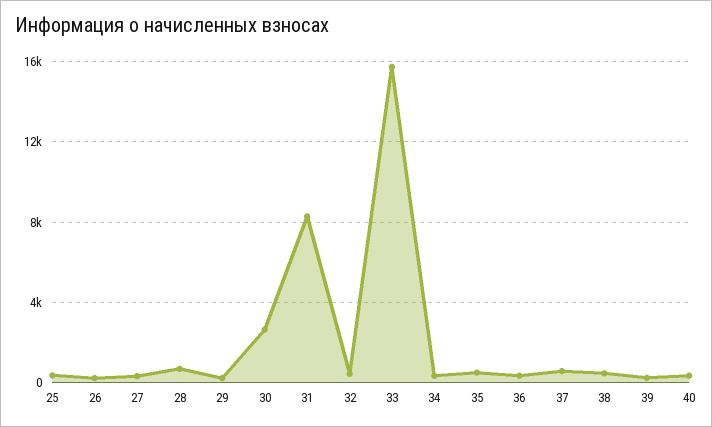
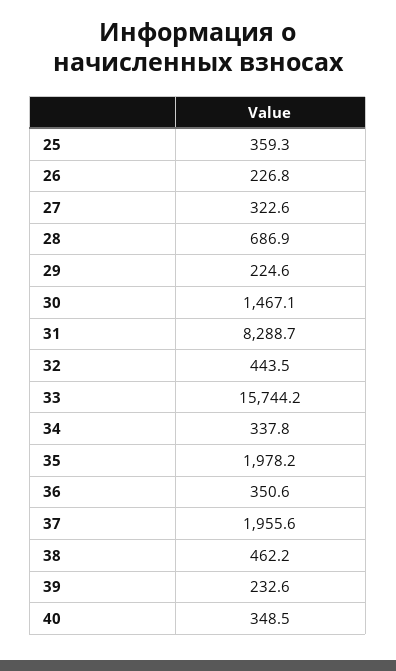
30: 2500 -> 1467.1
35: 500 -> 1978.2
37: 500 -> 1955.6

